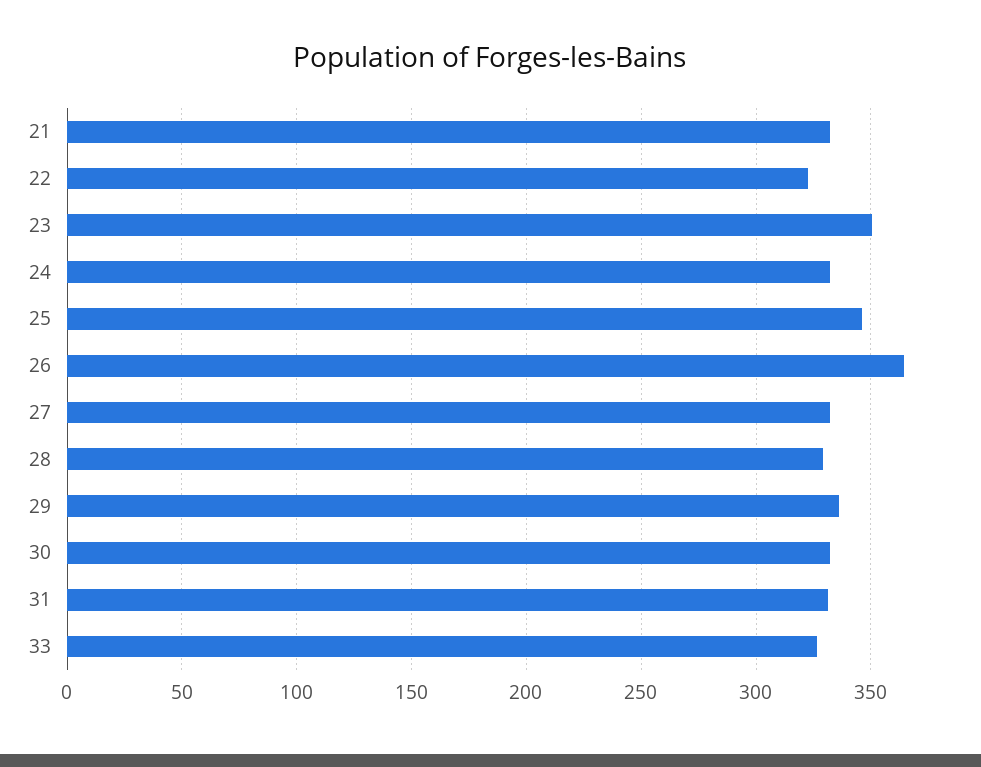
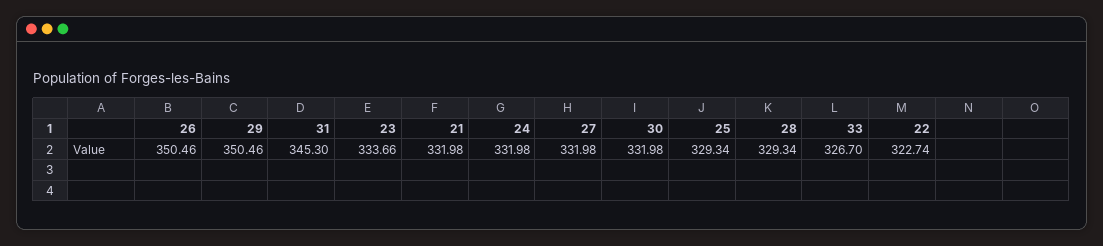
23: 350 -> 333.66
25: 345 -> 329.34
26: 365 -> 350.46
29: 335 -> 350.46
31: 330 -> 345.3

